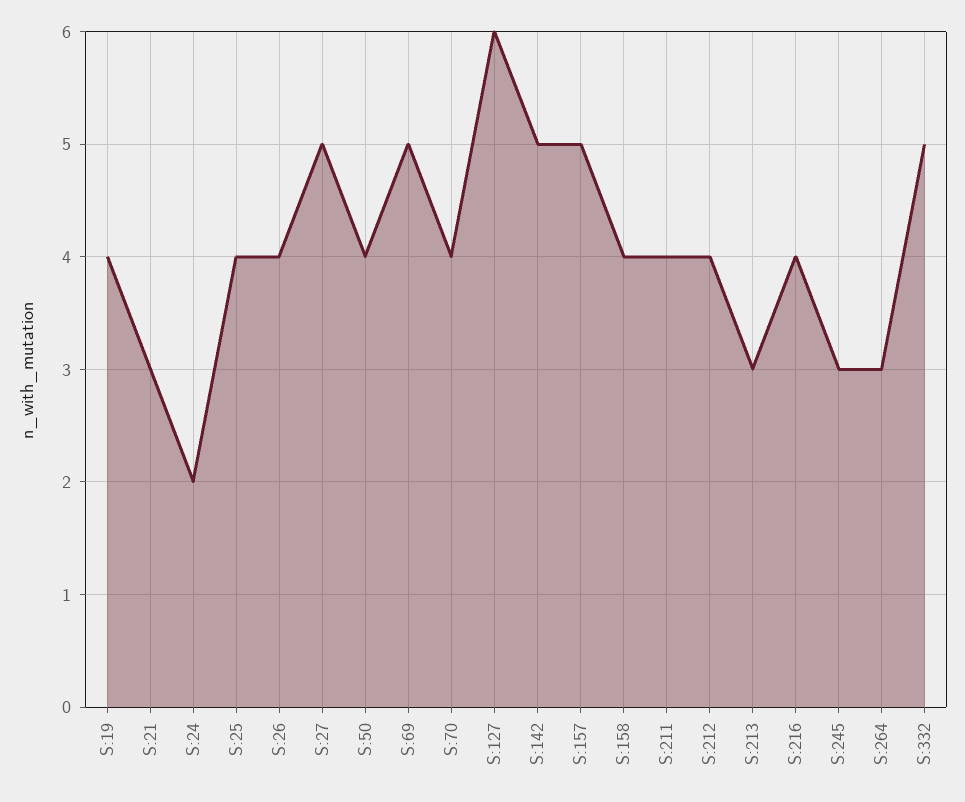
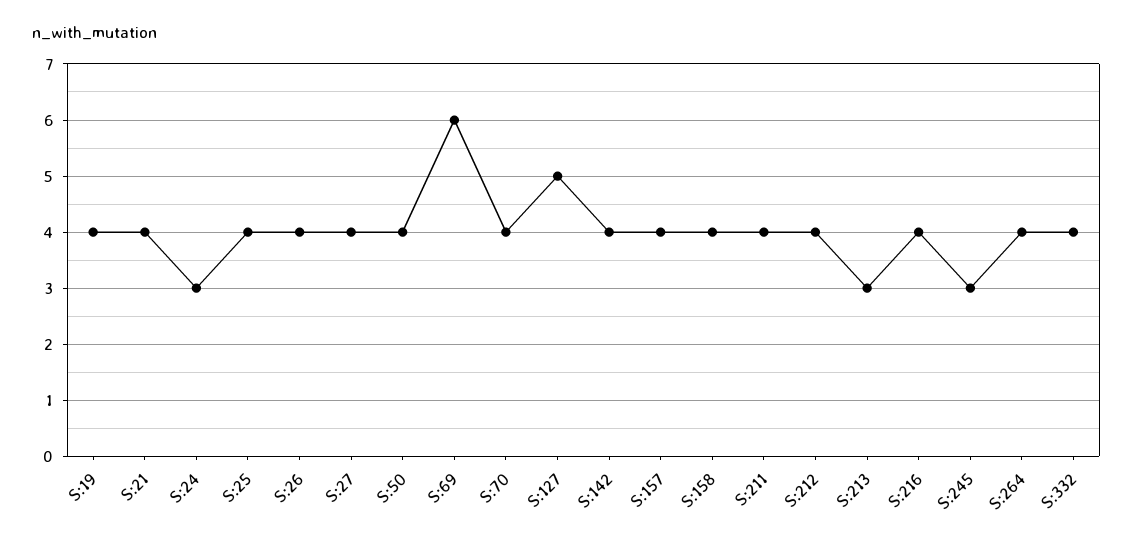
S:21: 3 -> 4
S:24: 2 -> 3
S:27: 5 -> 4
S:69: 5 -> 6
S:127: 6 -> 5
S:142: 5 -> 4
S:157: 5 -> 4
S:264: 3 -> 4
S:332: 5 -> 4

